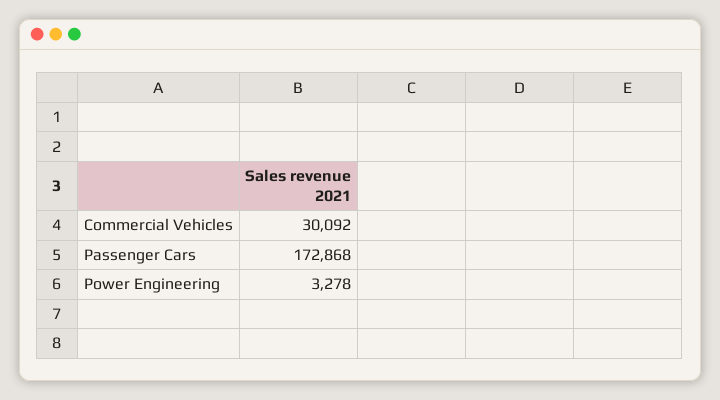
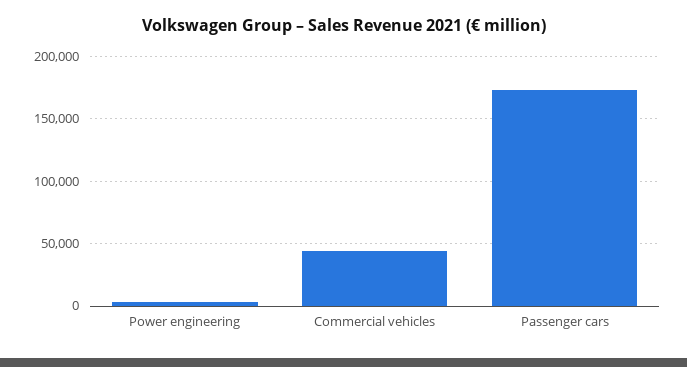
Commercial Vehicles: 30092 -> 45000

